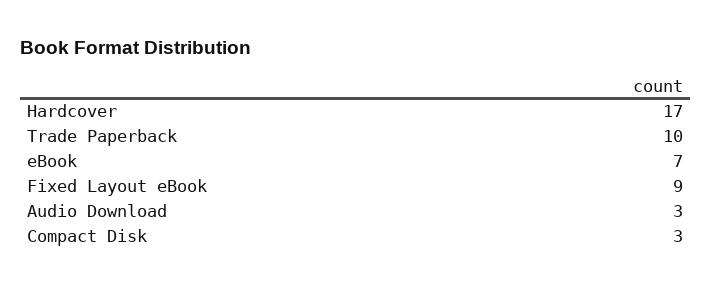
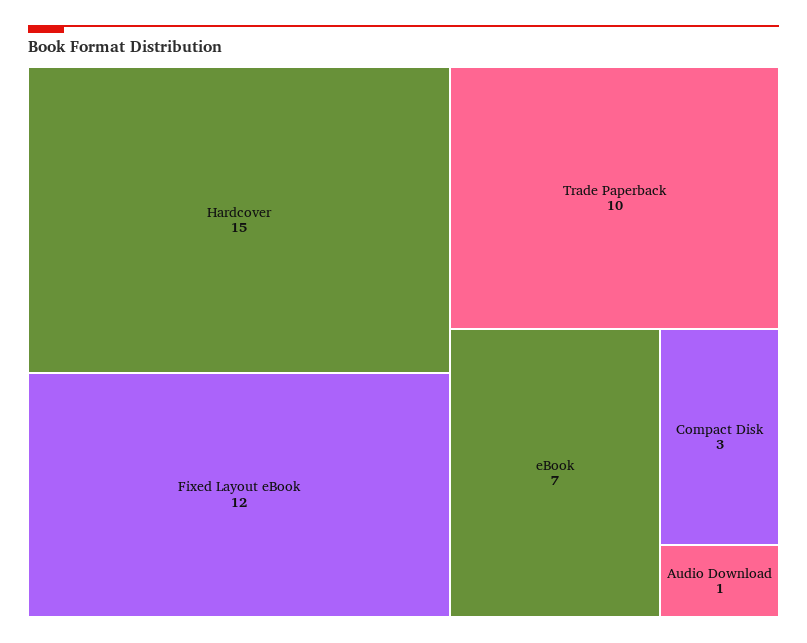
Hardcover: 17 -> 15
Fixed Layout eBook: 9 -> 12
Audio Download: 3 -> 1

